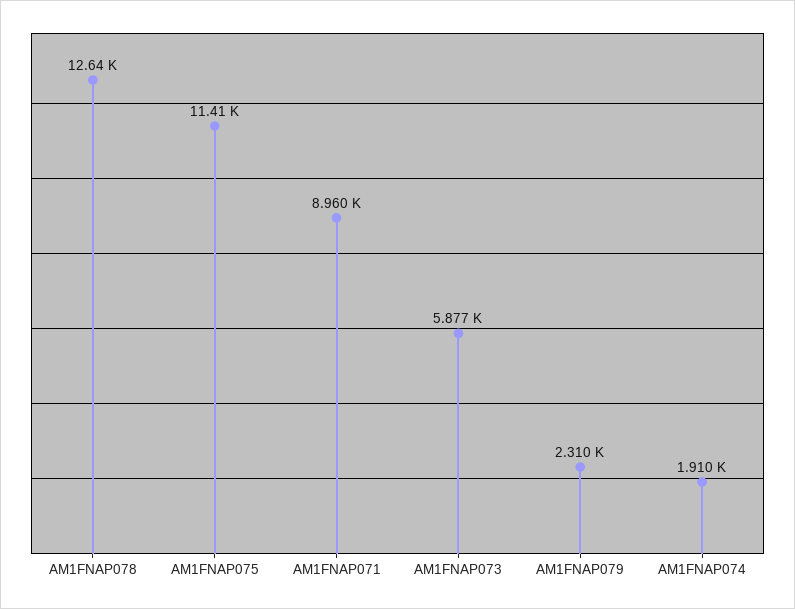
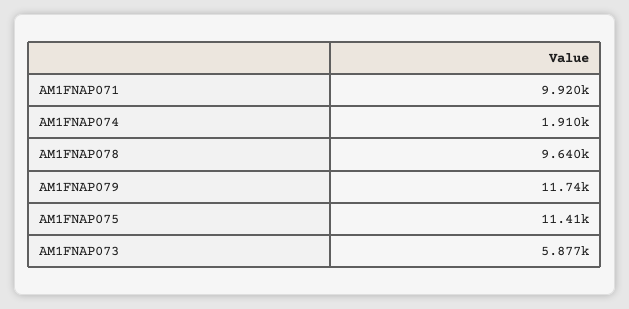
AM1FNAP078: 12640 -> 9640
AM1FNAP071: 8960 -> 9920
AM1FNAP079: 2310 -> 11740

